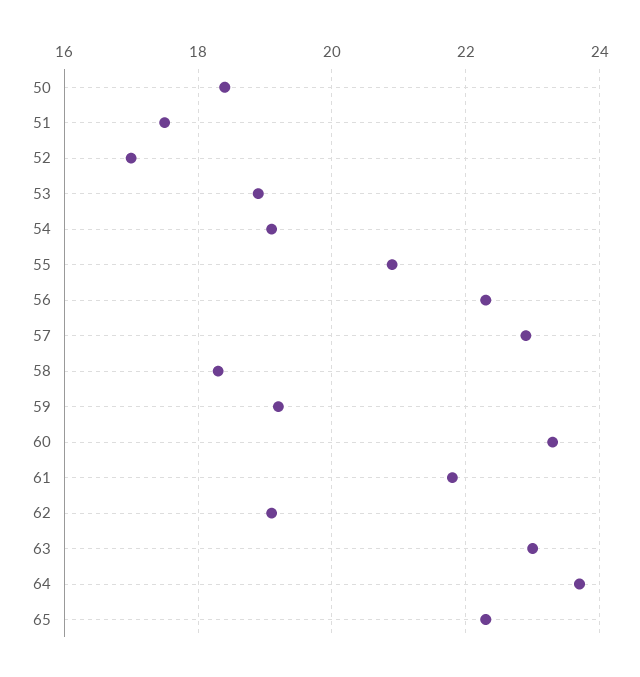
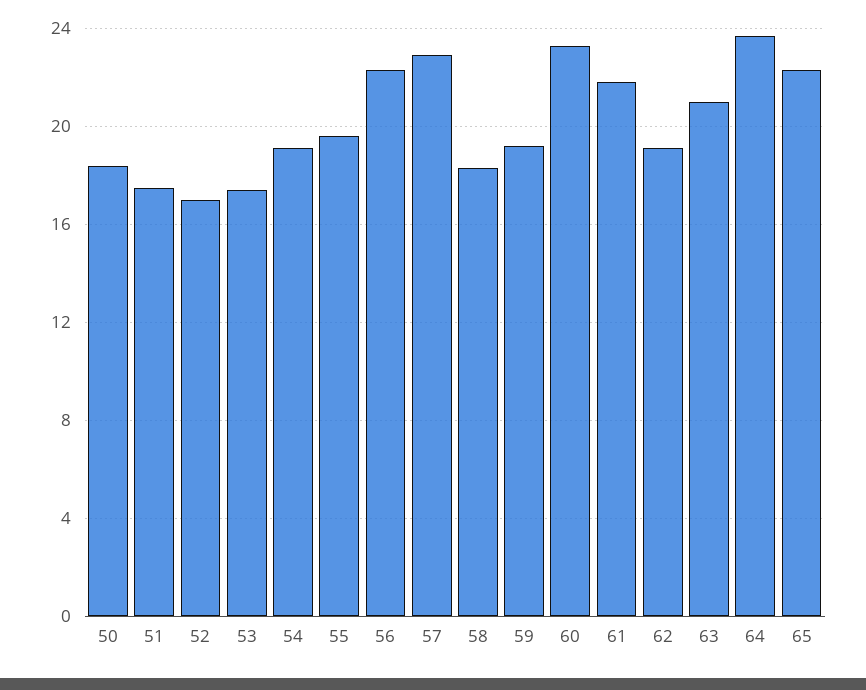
53: 19 -> 17.5
55: 21 -> 19.5
63: 23 -> 21

